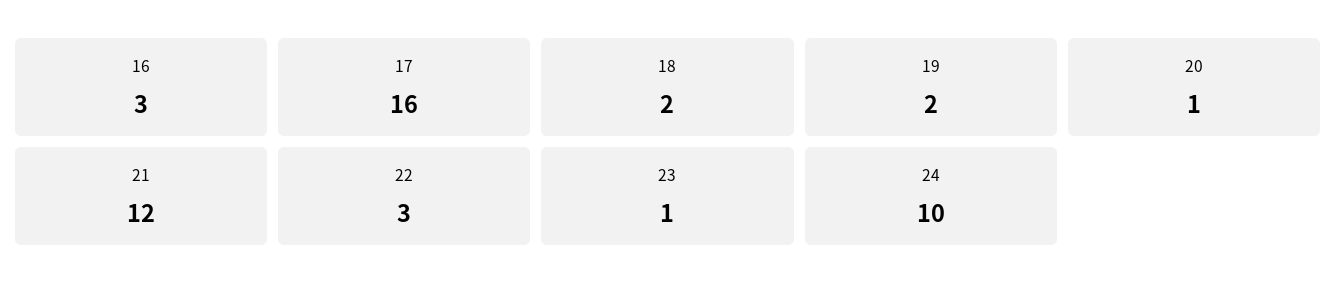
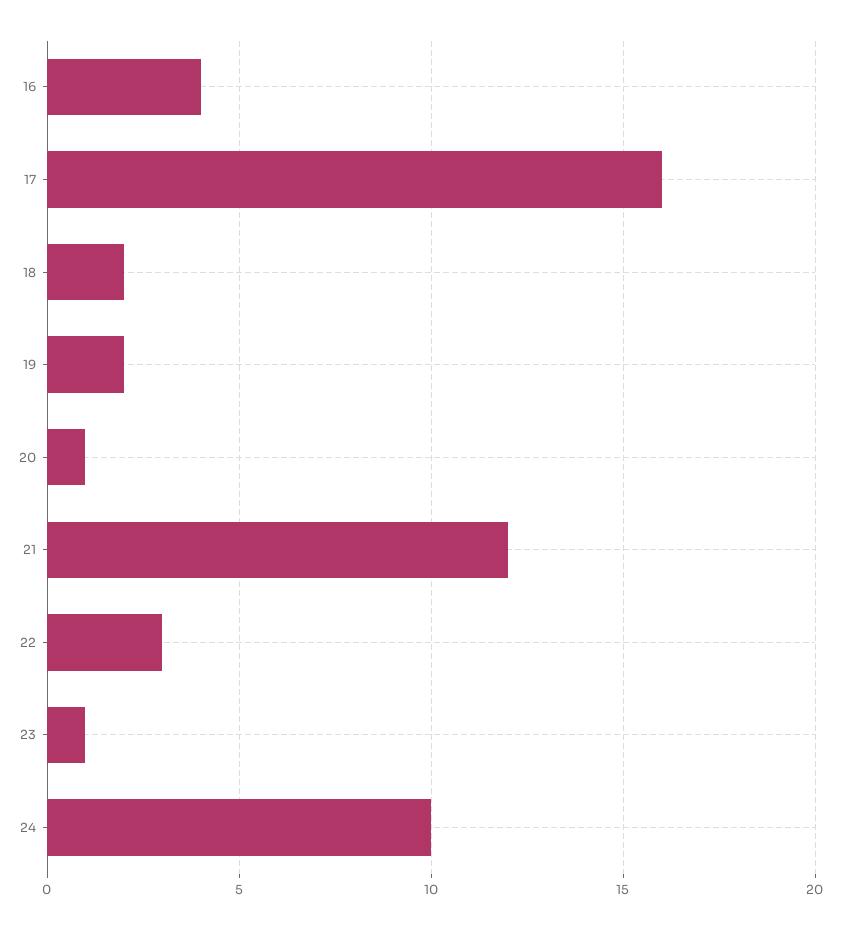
16: 3 -> 4

